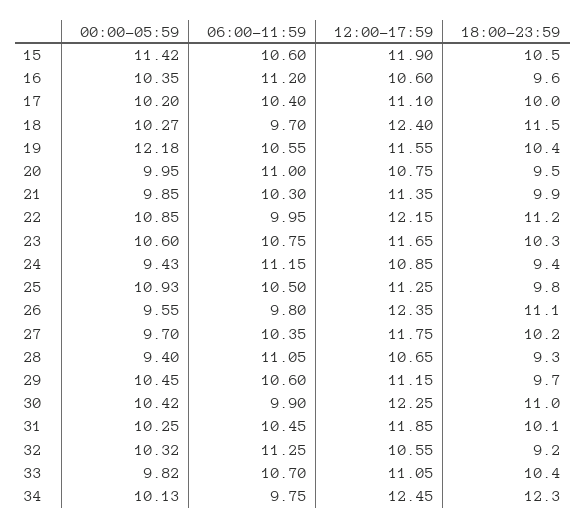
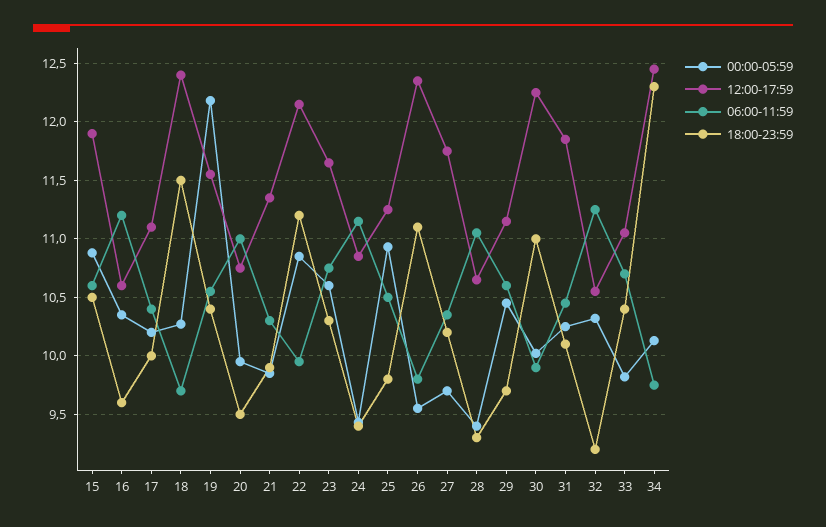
00:00-05:59, 15: 11.42 -> 10.9
00:00-05:59, 30: 10.42 -> 10

